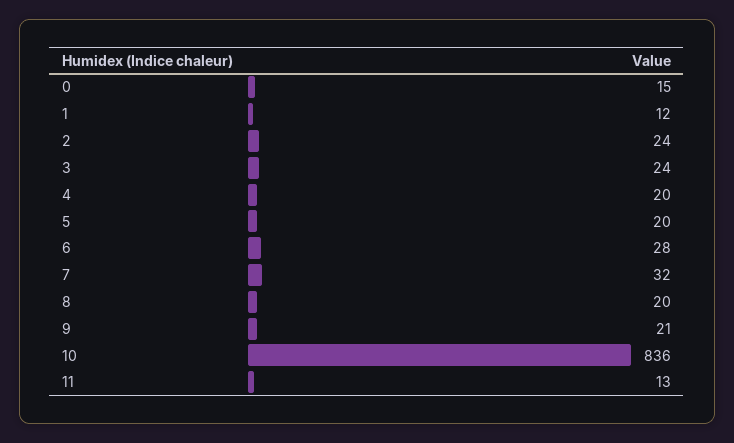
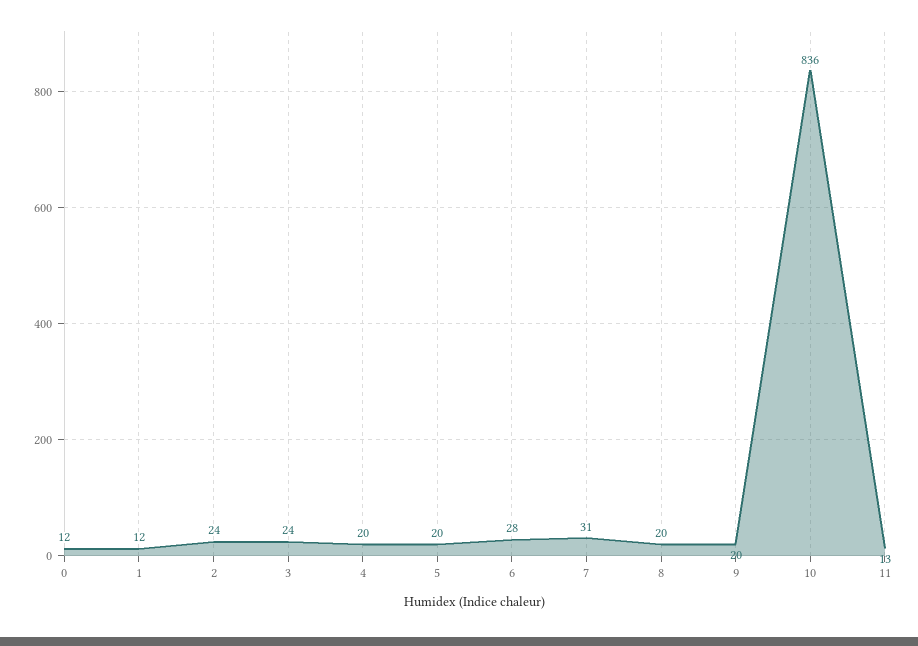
0: 15 -> 12
7: 32 -> 31
9: 21 -> 20

